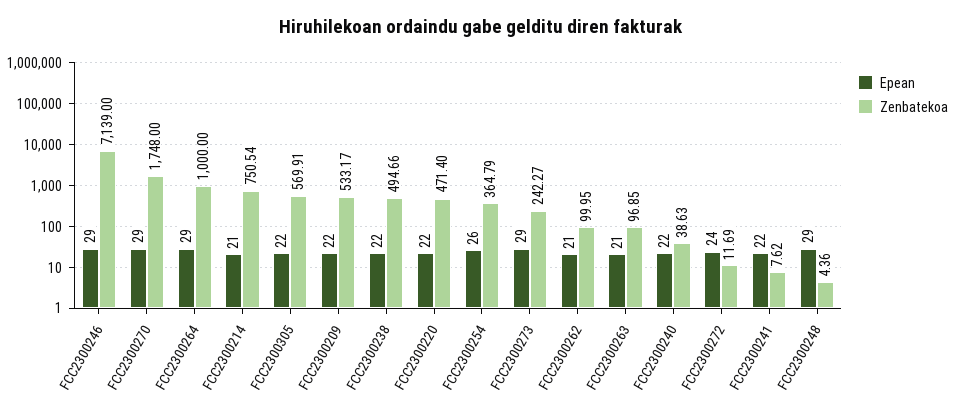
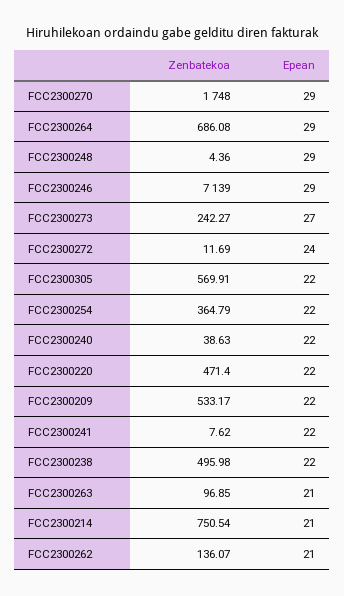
Zenbatekoa, FCC2300264: 1000 -> 686.08
Zenbatekoa, FCC2300238: 494.66 -> 495.98
Epean, FCC2300254: 26 -> 22
Epean, FCC2300273: 29 -> 27
Zenbatekoa, FCC2300262: 99.95 -> 136.07

